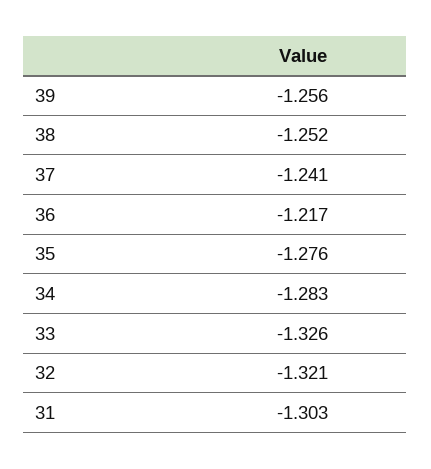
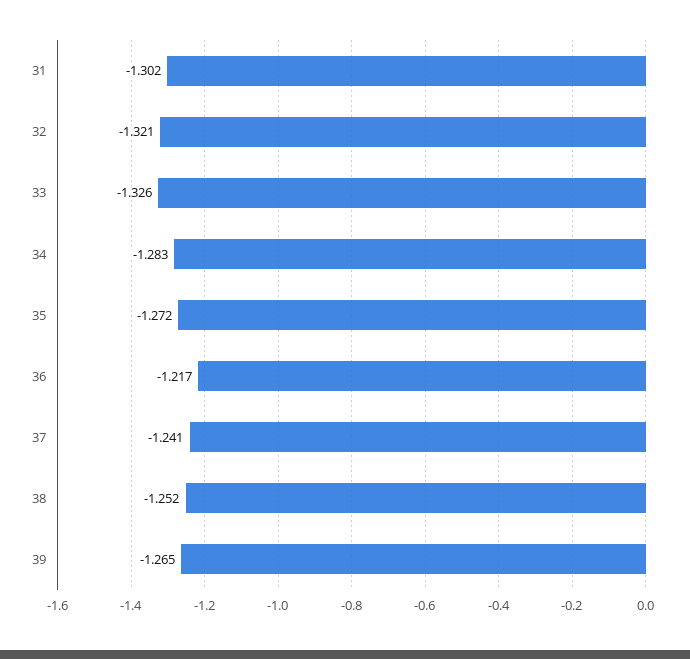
39: -1.256 -> -1.265
35: -1.276 -> -1.272
31: -1.303 -> -1.302

